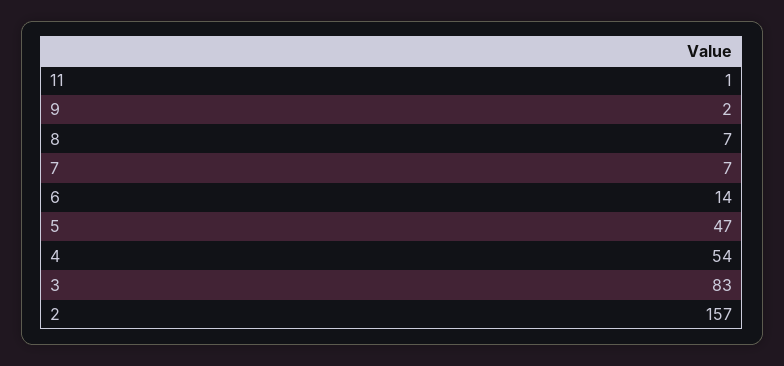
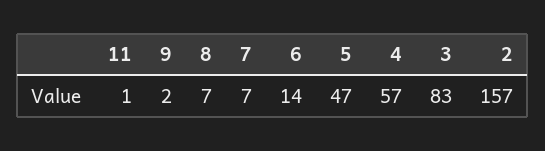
4: 54 -> 57

